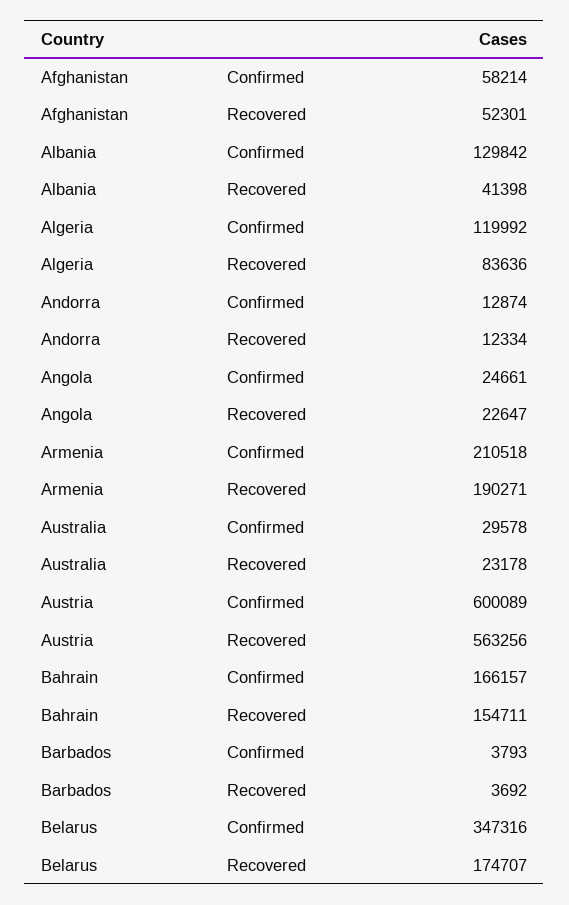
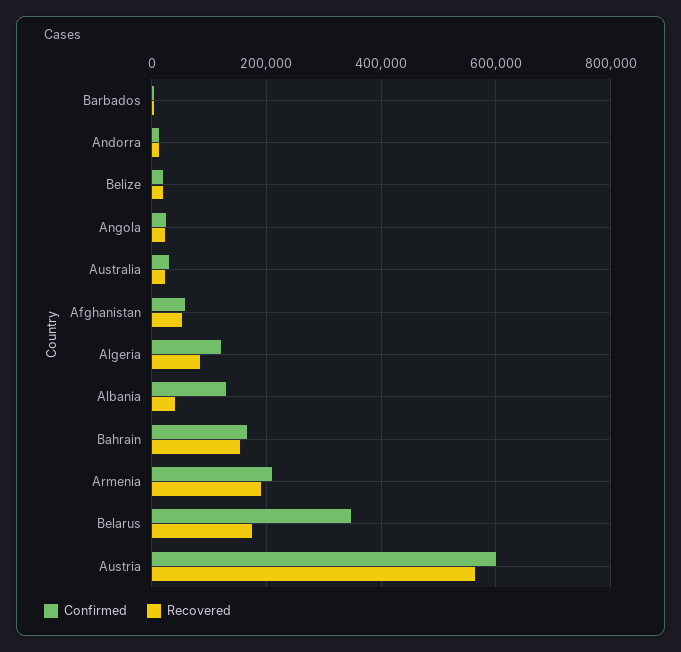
Confirmed, Belize: none -> 20000
Recovered, Belize: none -> 20000

